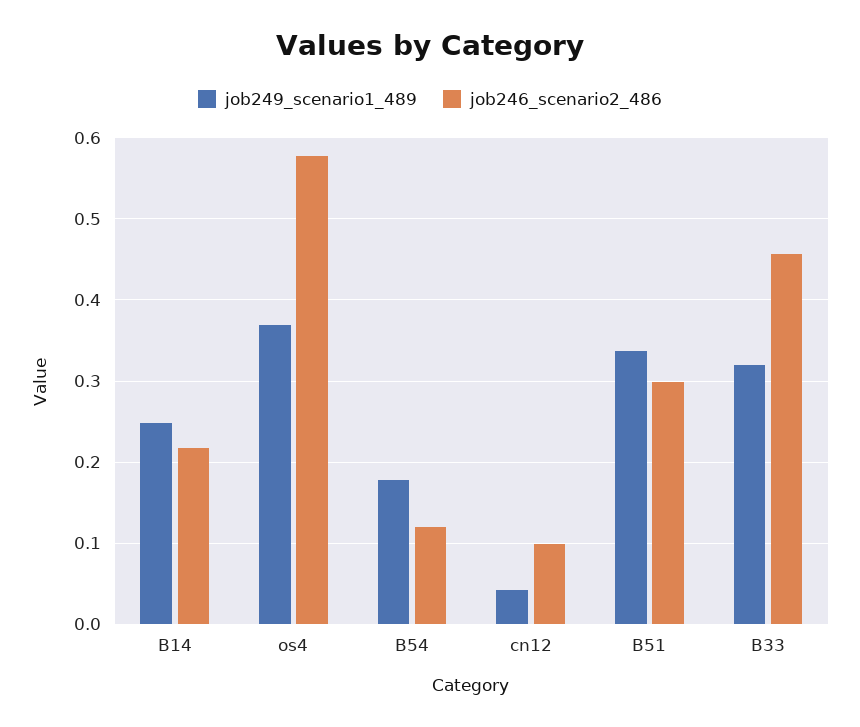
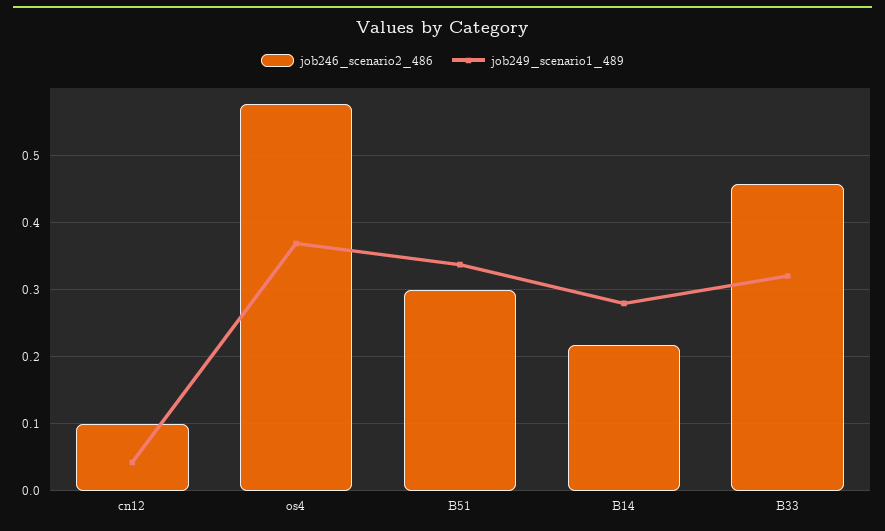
job249_scenario1_489, B14: 0.25 -> 0.28
job249_scenario1_489, B54: 0.18 -> none
job246_scenario2_486, B54: 0.12 -> none

